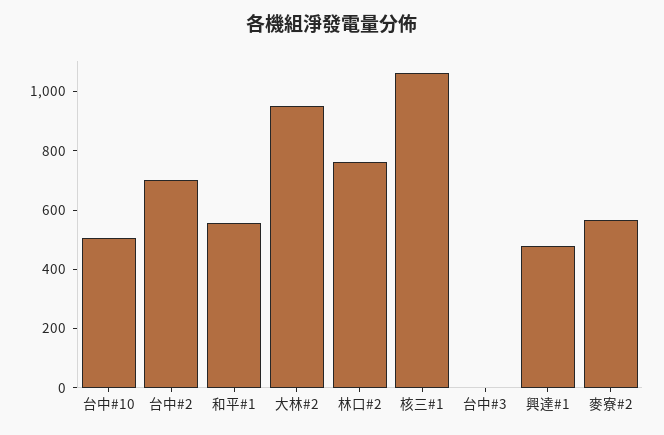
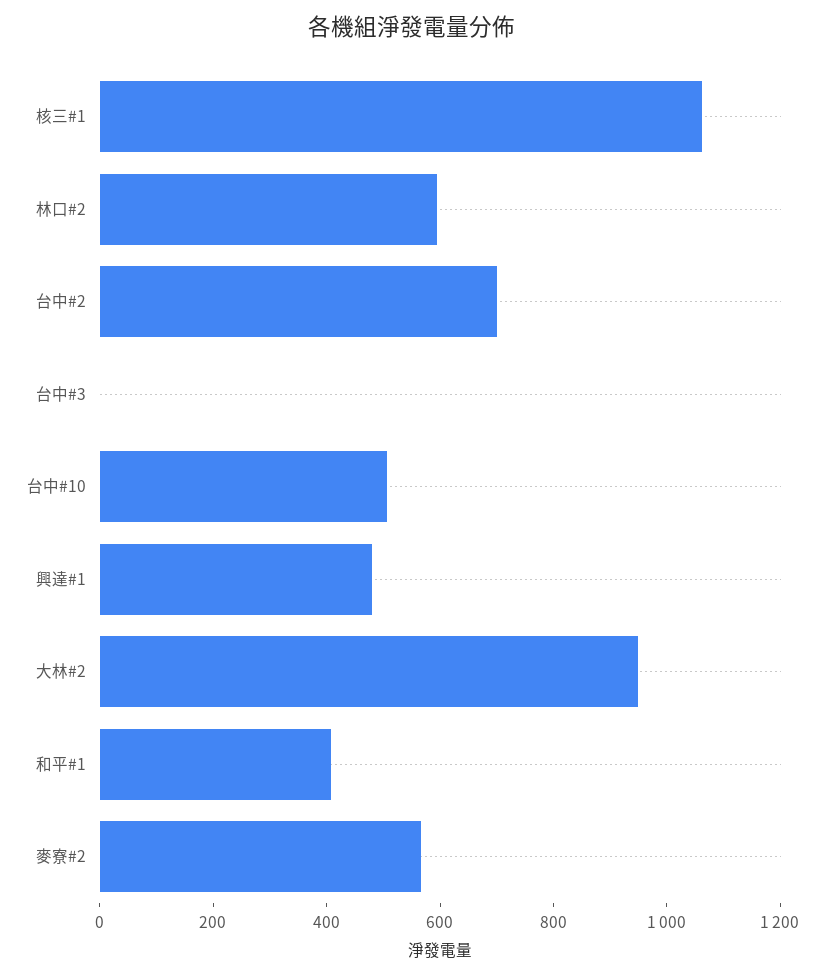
和平#1: 550 -> 400
林口#2: 750 -> 600

